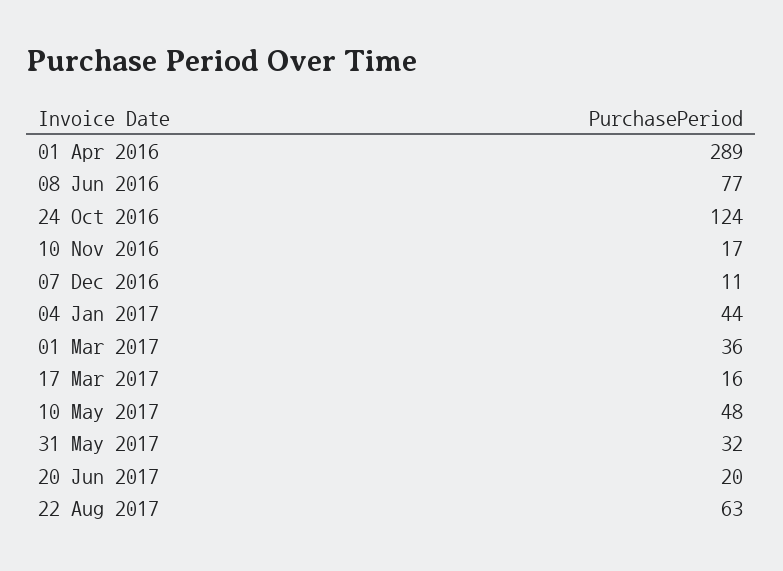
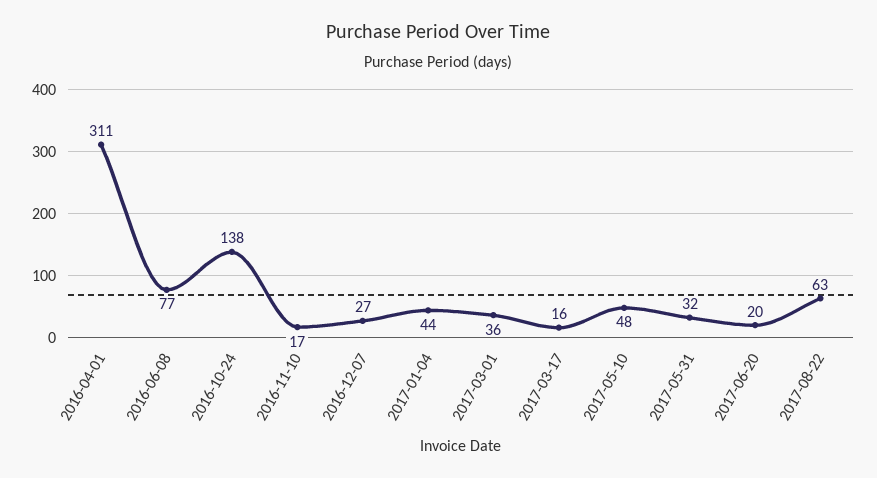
01 Apr 2016: 289 -> 311
24 Oct 2016: 124 -> 138
07 Dec 2016: 11 -> 27

